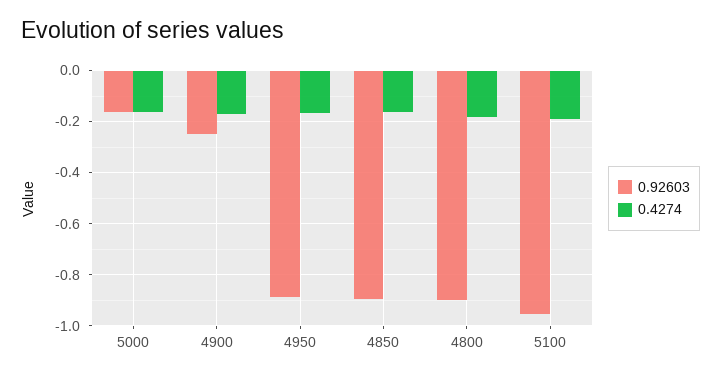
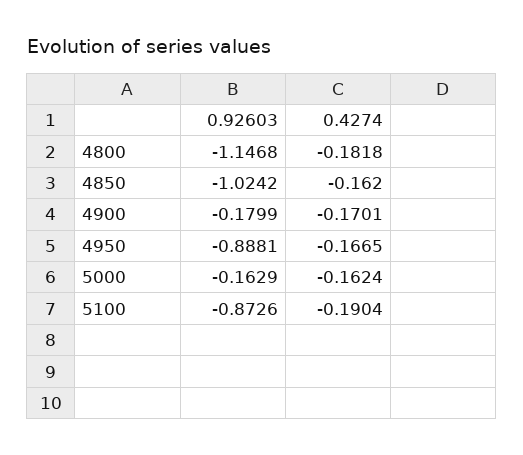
0.92603, 4900: -0.25 -> -0.1799
0.92603, 4850: -0.9 -> -1.0242
0.92603, 4800: -0.9 -> -1.1468
0.92603, 5100: -0.95 -> -0.8726

